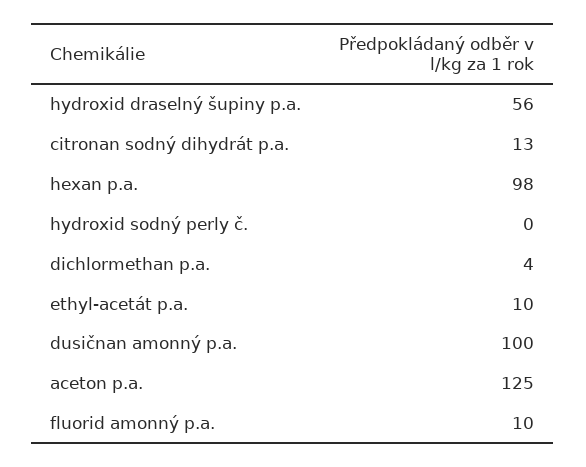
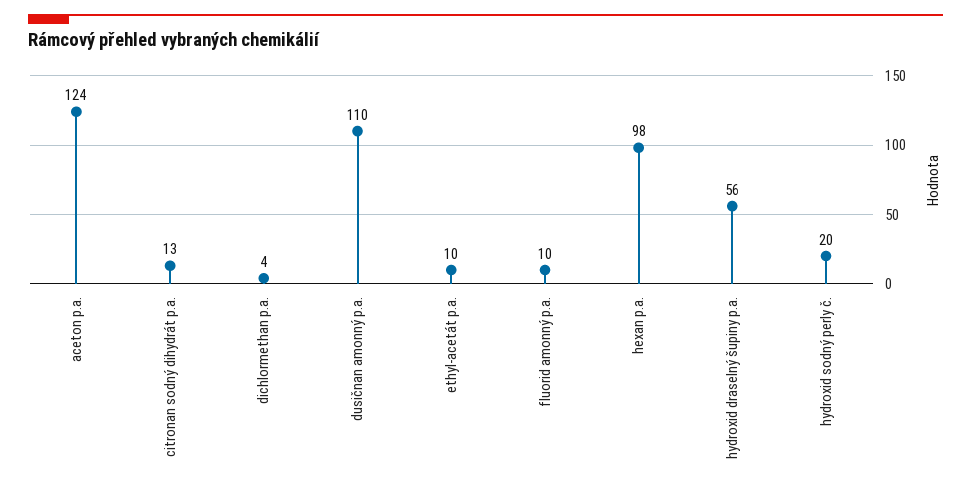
hydroxid sodný perly č.: 0 -> 20
dusičnan amonný p.a.: 100 -> 110
aceton p.a.: 125 -> 124

